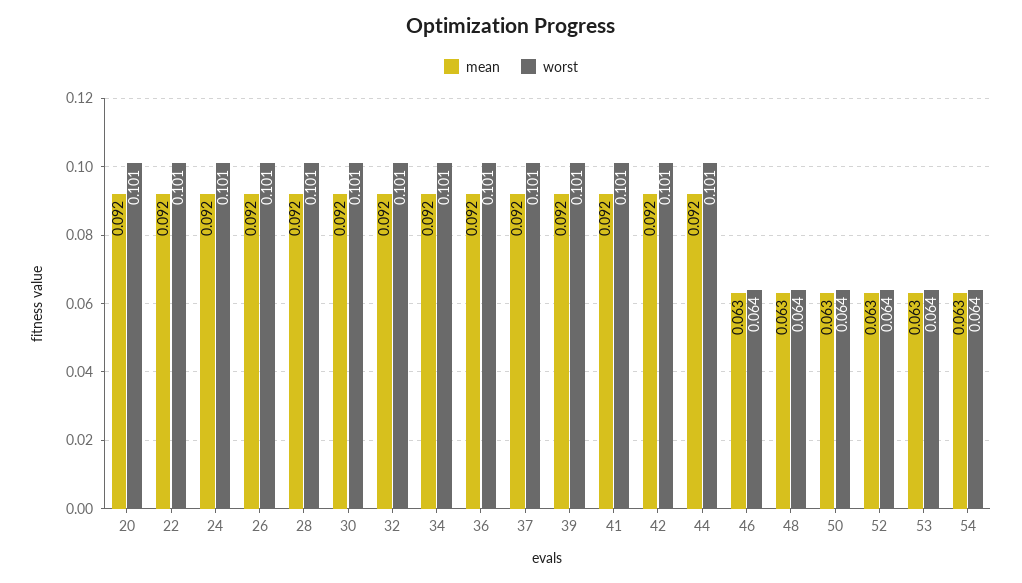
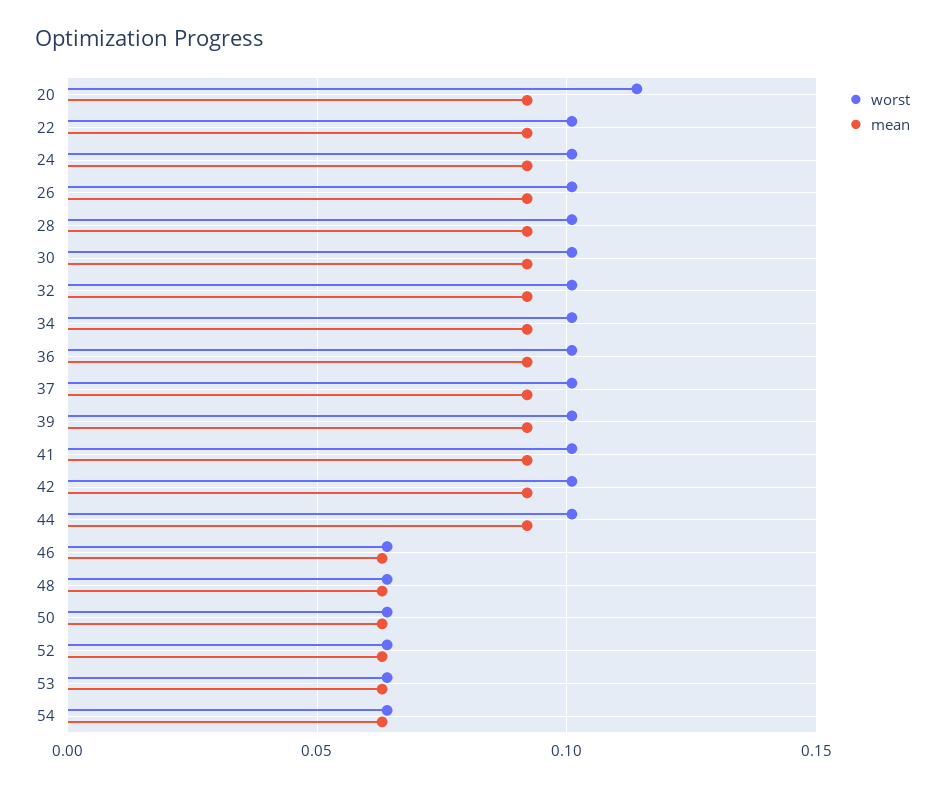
worst, 20: 0.101 -> 0.115

